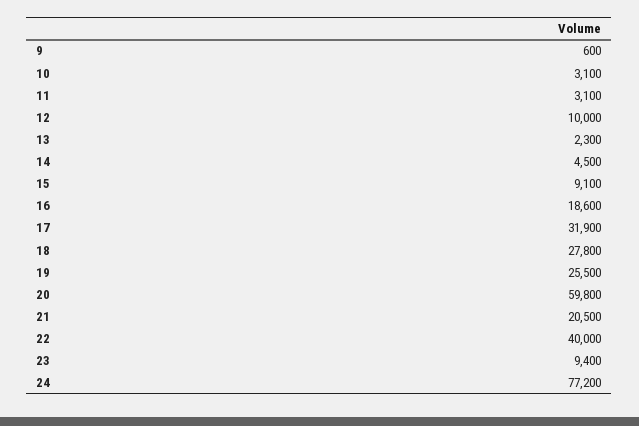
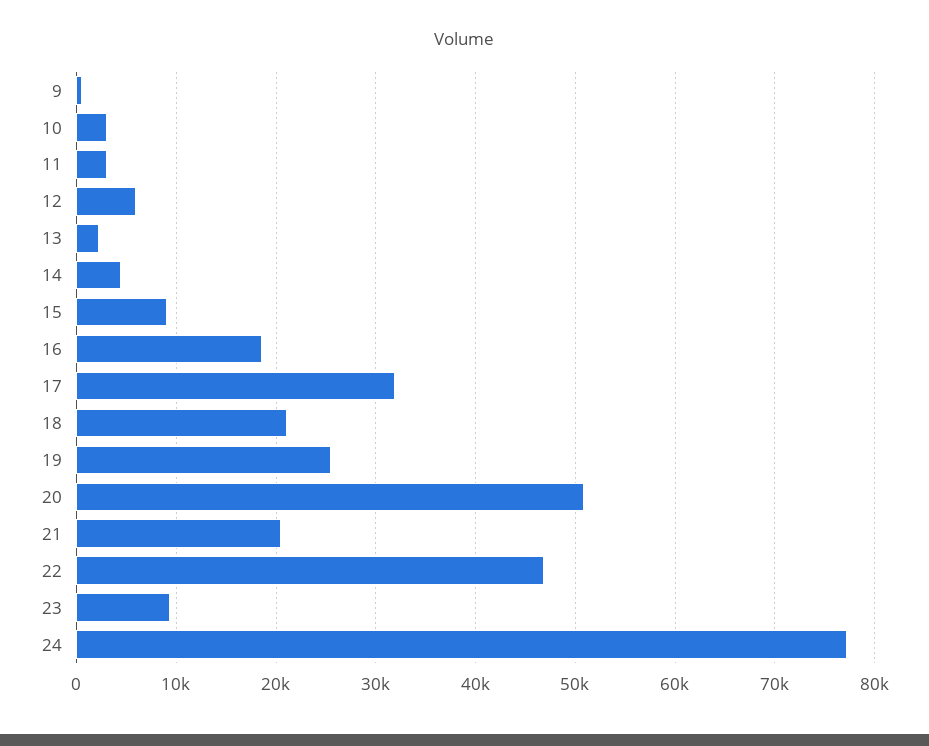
12: 10000 -> 6000
18: 27800 -> 21000
20: 59800 -> 51000
22: 40000 -> 47000

